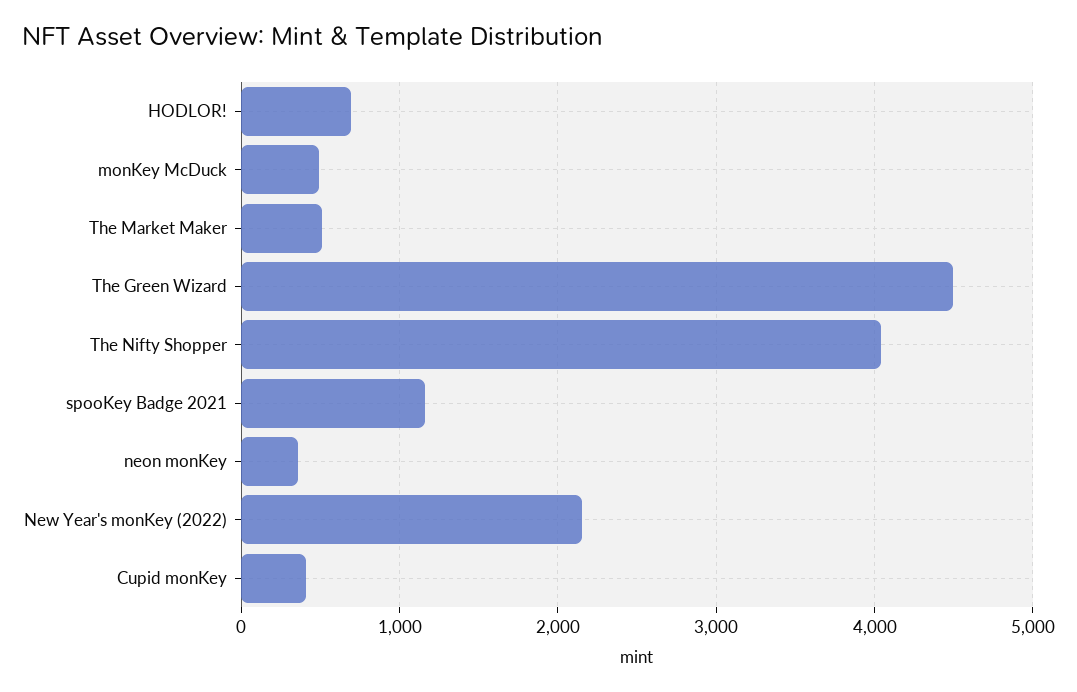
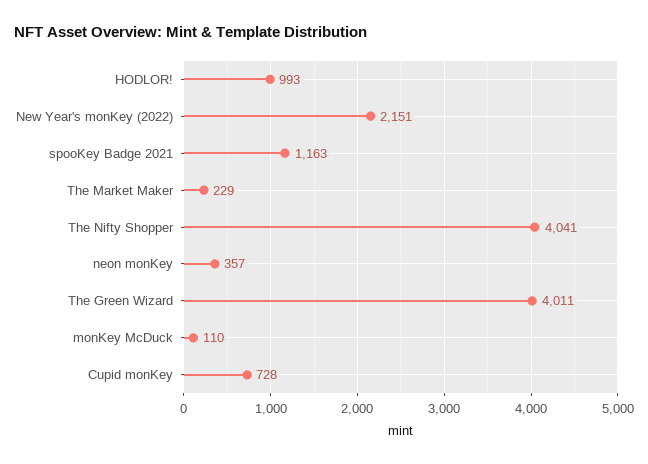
HODLOR!: 700 -> 993
monKey McDuck: 500 -> 110
The Market Maker: 500 -> 229
The Green Wizard: 4500 -> 4011
Cupid monKey: 400 -> 728

